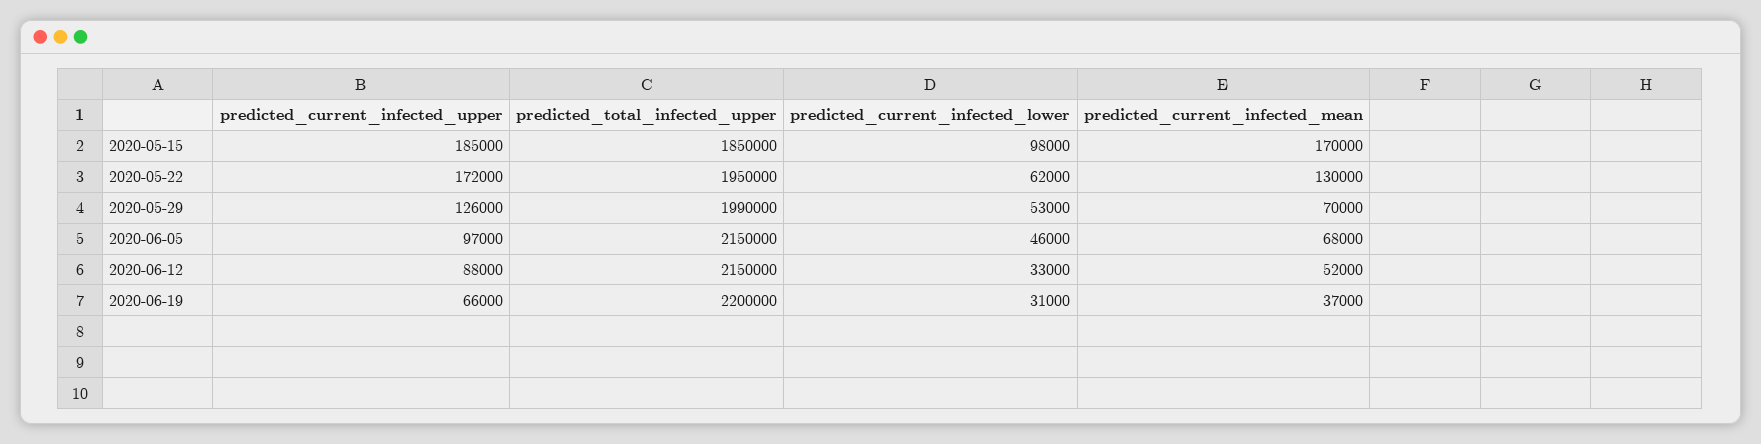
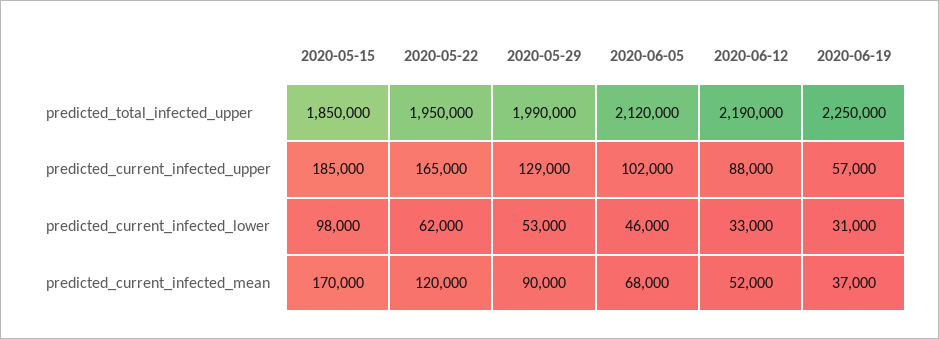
predicted_current_infected_upper, 2020-05-22: 172000 -> 165000
predicted_current_infected_mean, 2020-05-22: 130000 -> 120000
predicted_current_infected_upper, 2020-05-29: 126000 -> 129000
predicted_current_infected_mean, 2020-05-29: 70000 -> 90000
predicted_current_infected_upper, 2020-06-05: 97000 -> 102000
predicted_total_infected_upper, 2020-06-05: 2150000 -> 2120000
predicted_total_infected_upper, 2020-06-12: 2150000 -> 2190000
predicted_current_infected_upper, 2020-06-19: 66000 -> 57000
predicted_total_infected_upper, 2020-06-19: 2200000 -> 2250000

